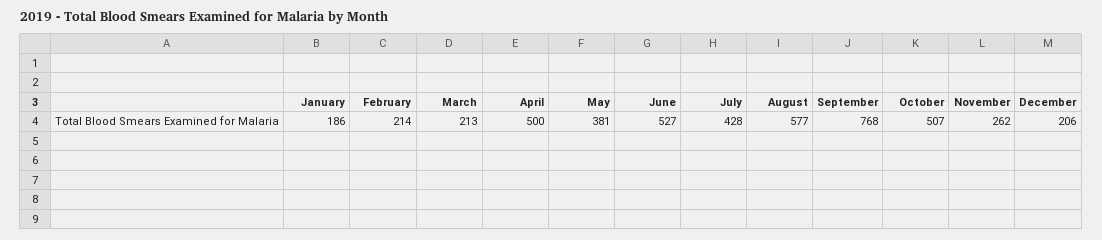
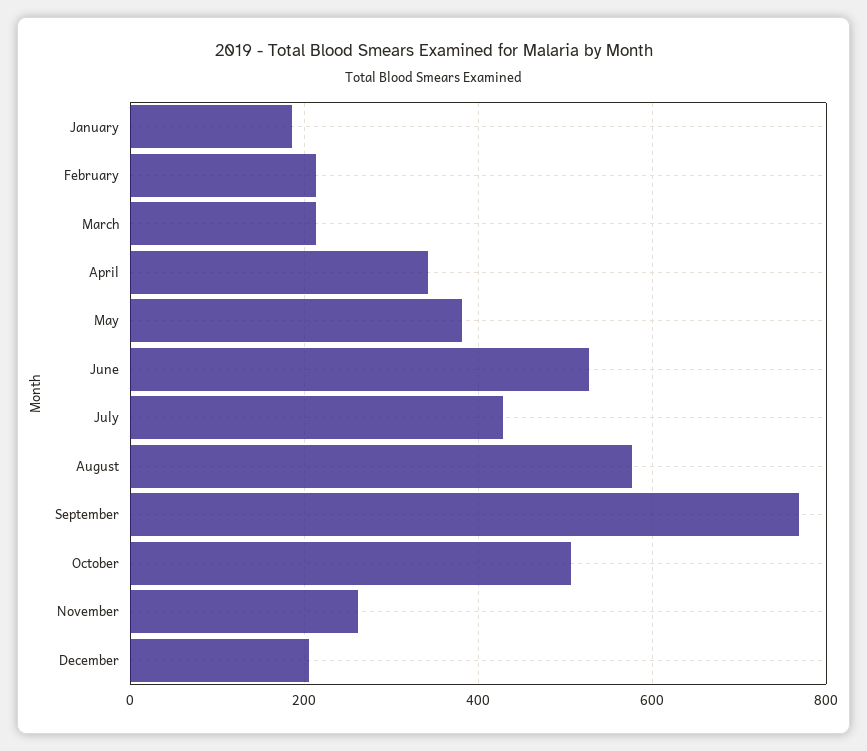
April: 500 -> 340

